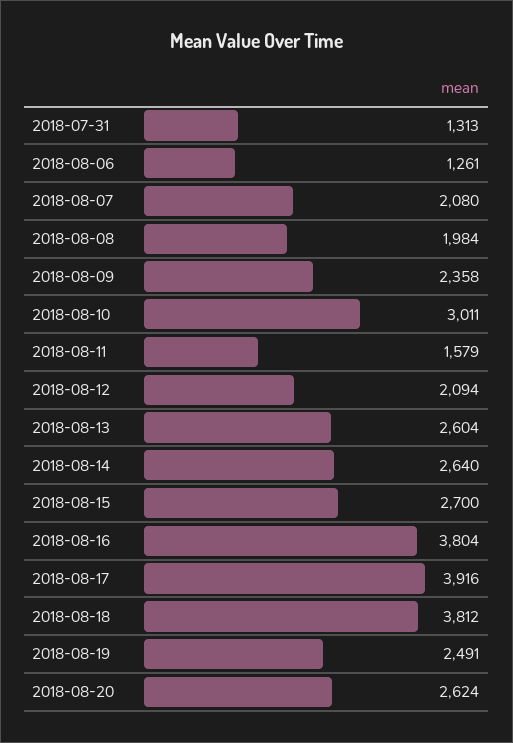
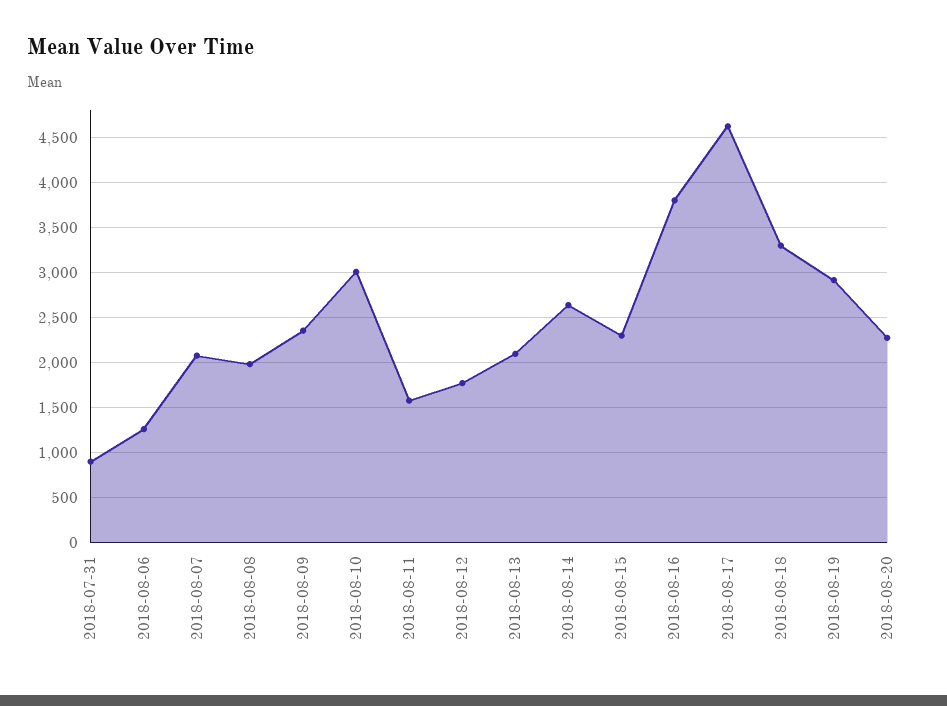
2018-07-31: 1313 -> 900
2018-08-12: 2094 -> 1800
2018-08-13: 2604 -> 2100
2018-08-15: 2700 -> 2300
2018-08-17: 3916 -> 4600
2018-08-18: 3812 -> 3300
2018-08-19: 2491 -> 2900
2018-08-20: 2624 -> 2300

